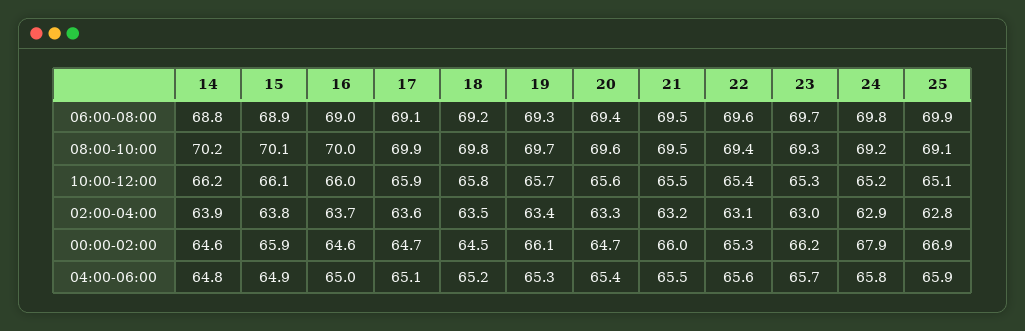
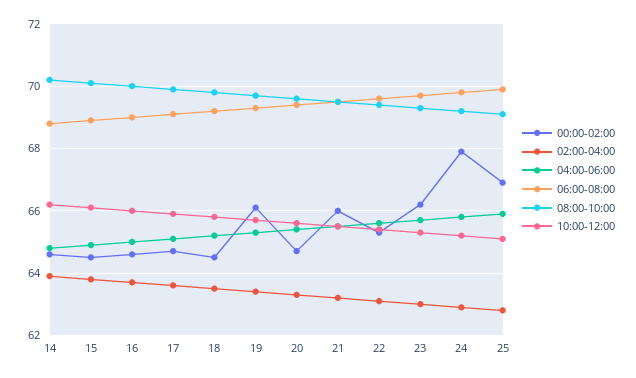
00:00-02:00, 15: 65.9 -> 64.5

